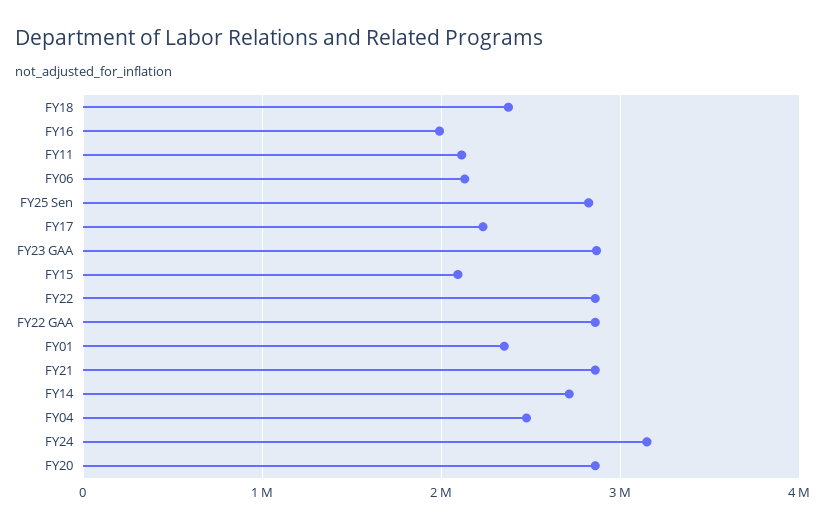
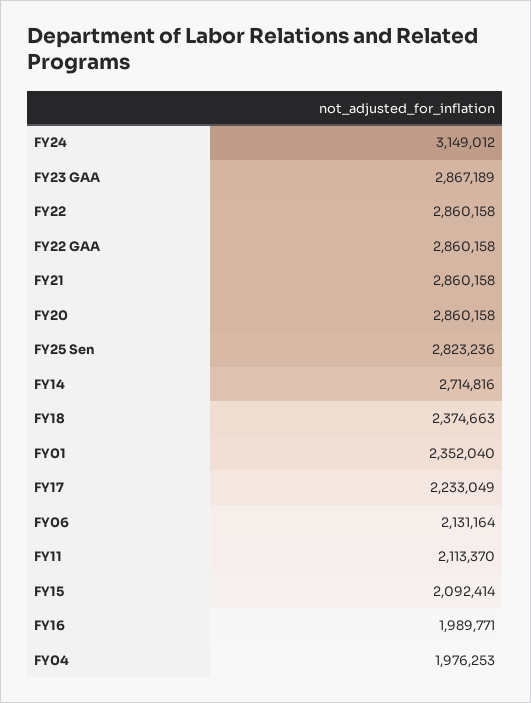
FY04: 2500000 -> 1976253

